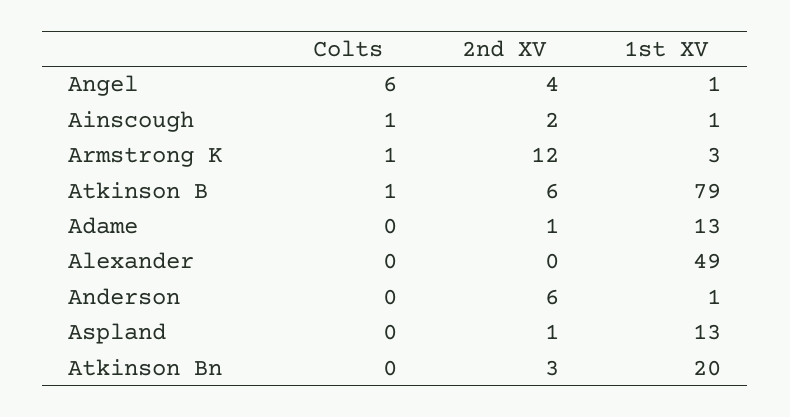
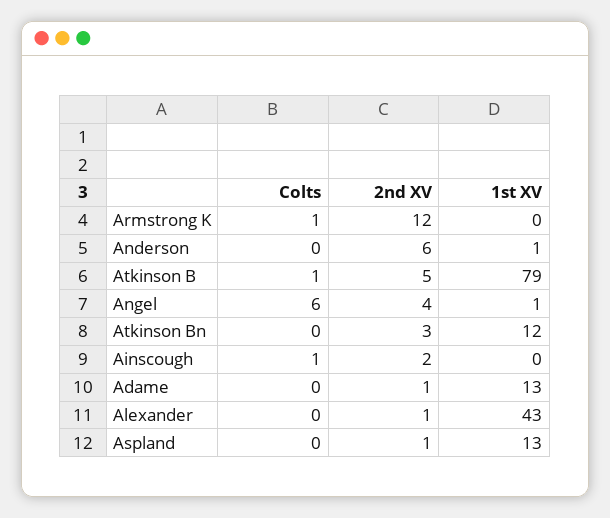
1st XV, Ainscough: 1 -> 0
1st XV, Armstrong K: 3 -> 0
2nd XV, Atkinson B: 6 -> 5
2nd XV, Alexander: 0 -> 1
1st XV, Alexander: 49 -> 43
1st XV, Atkinson Bn: 20 -> 12

